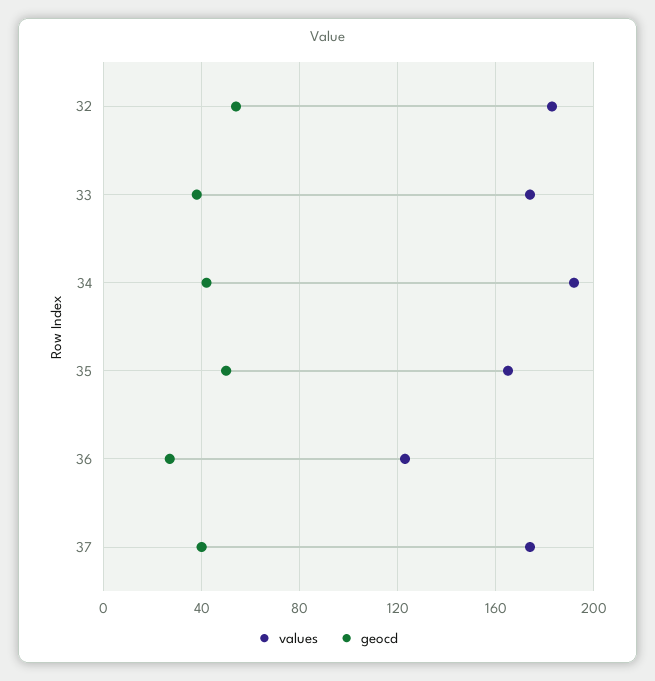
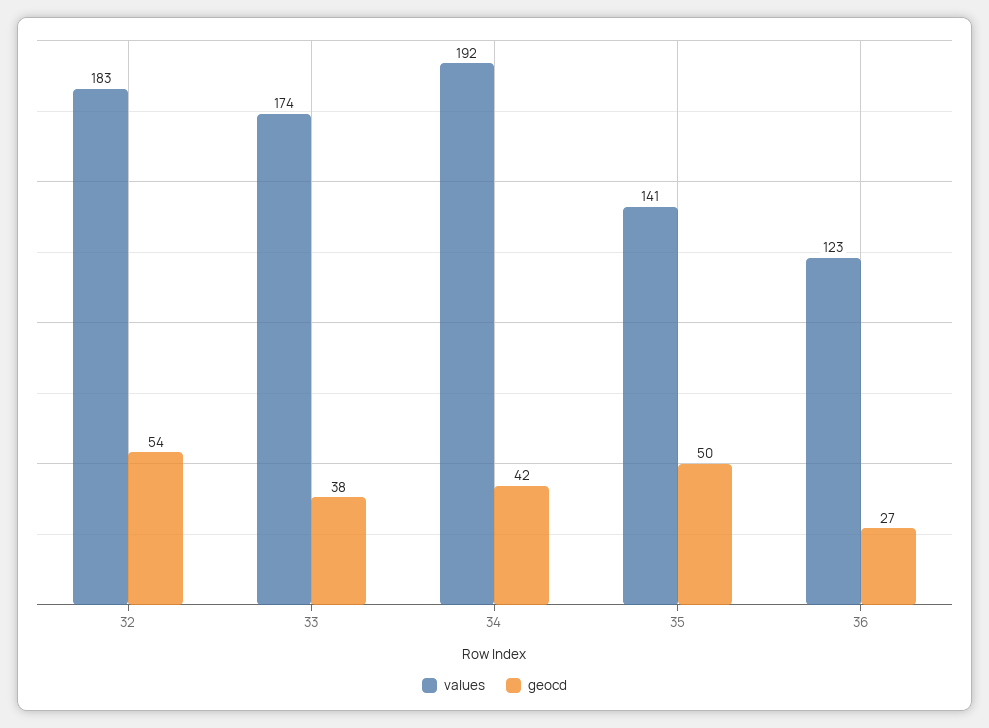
values, 35: 165 -> 141
values, 37: 175 -> none
geocd, 37: 40 -> none

